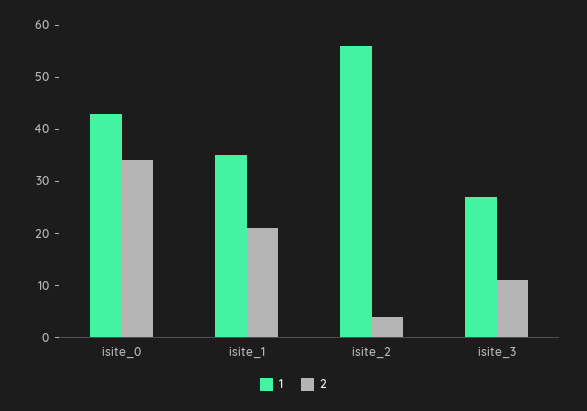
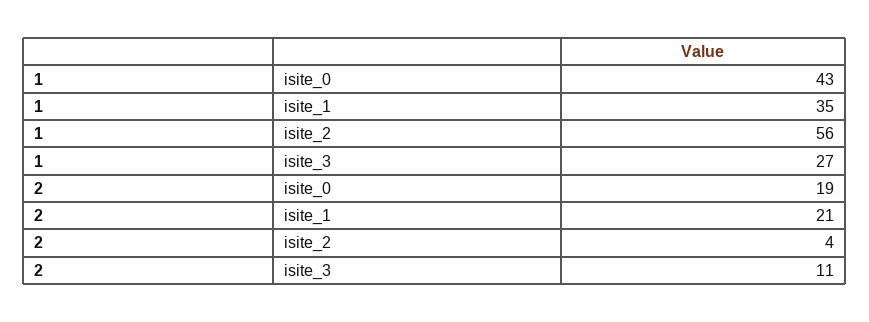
2, isite_0: 35 -> 19

